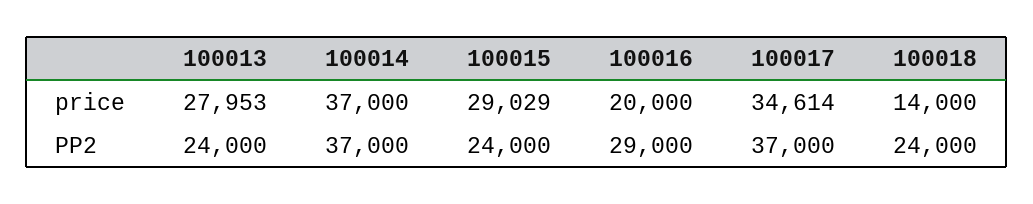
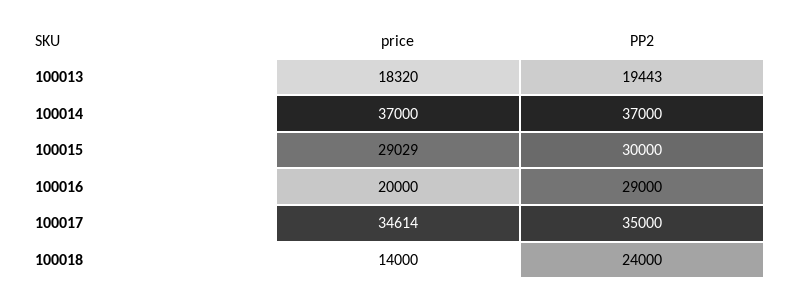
100013, price: 27953 -> 18320
100013, PP2: 24000 -> 19443
100015, PP2: 24000 -> 30000
100017, PP2: 37000 -> 35000

